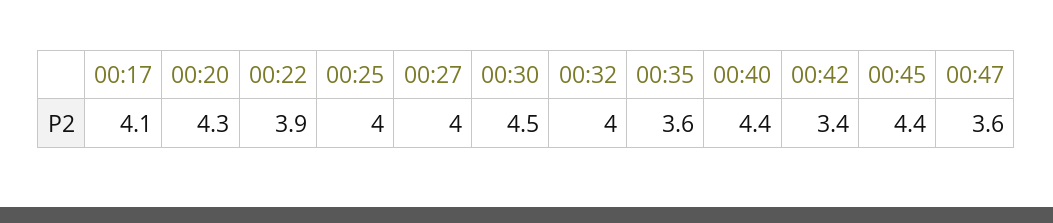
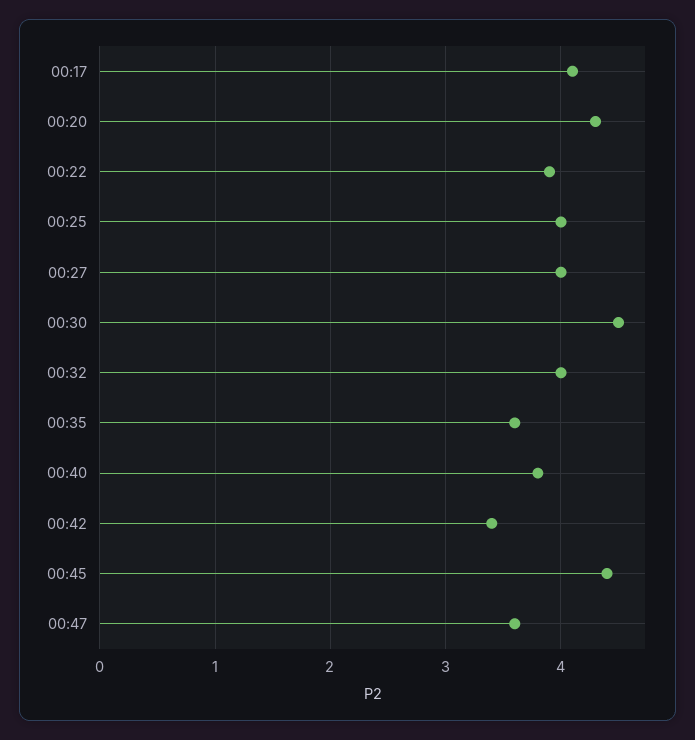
00:40: 4.4 -> 3.8

